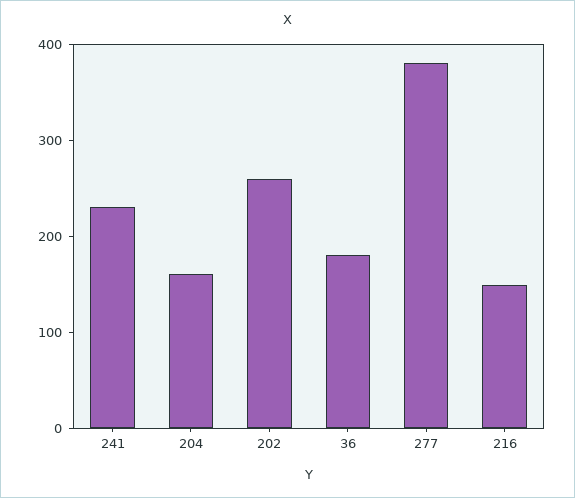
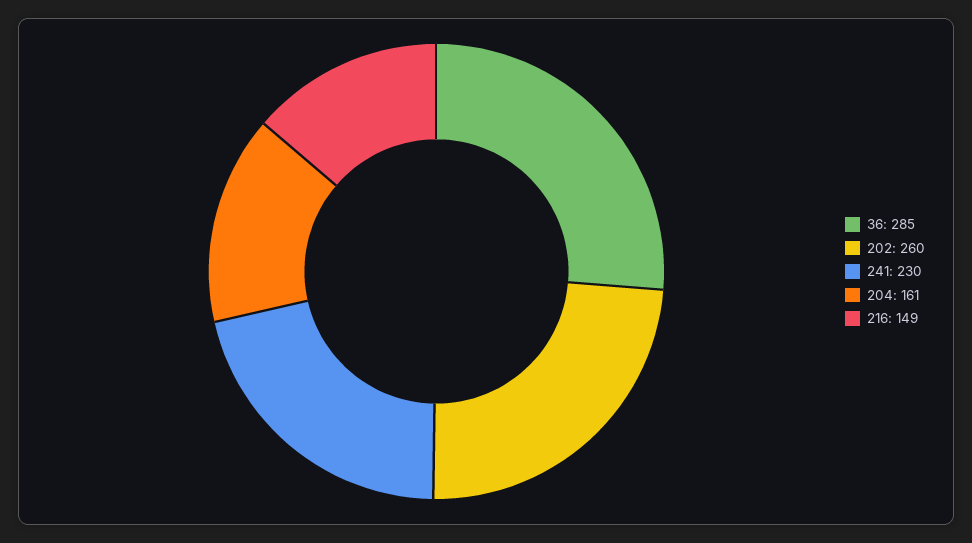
36: 180 -> 285
277: 380 -> none

